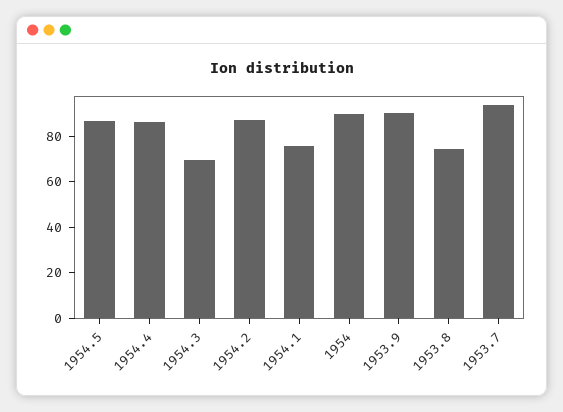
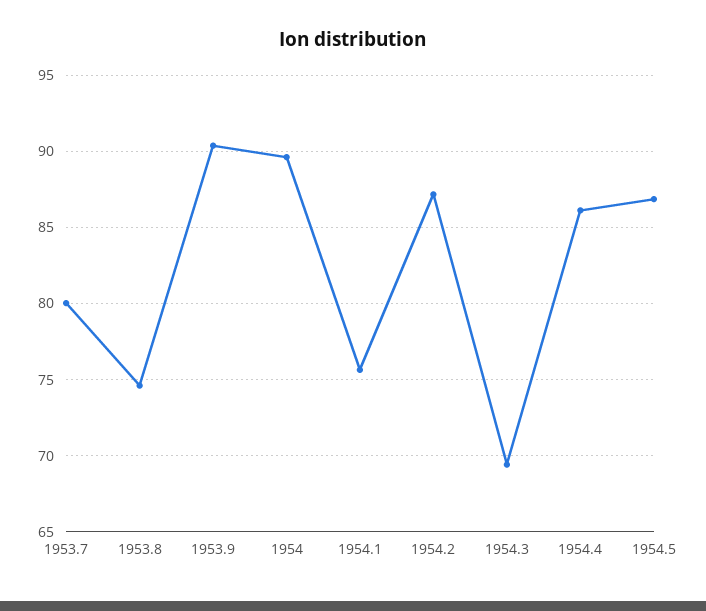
1953.7: 95 -> 80

